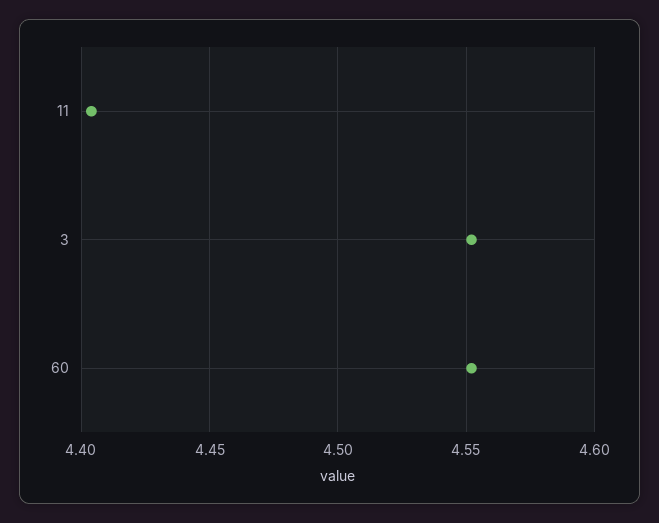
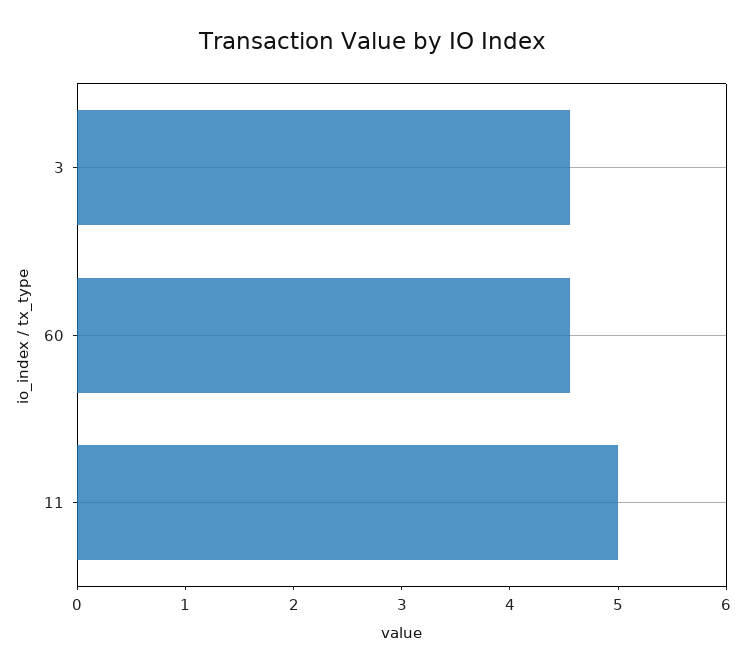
11: 4.405 -> 5

